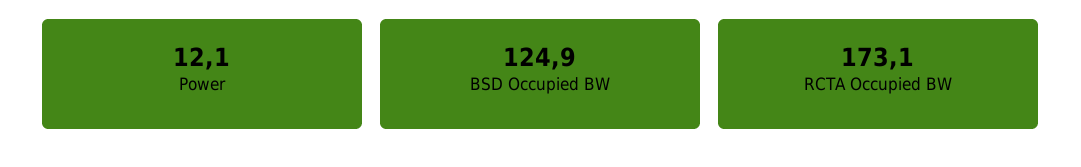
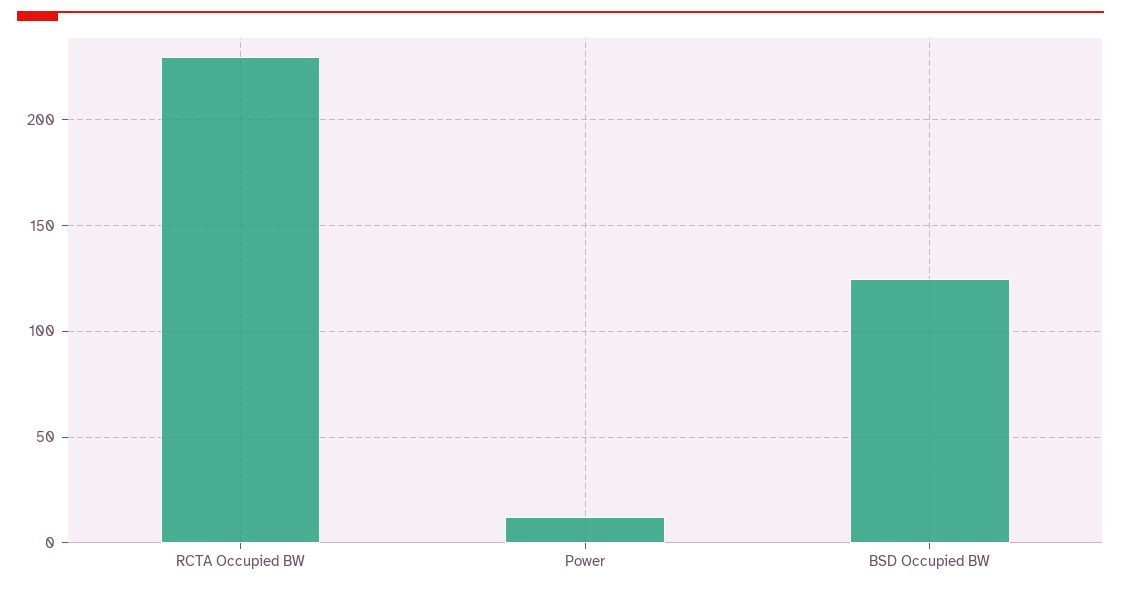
RCTA Occupied BW: 173.1 -> 230

